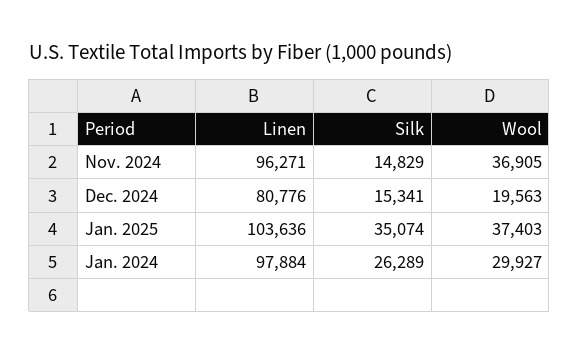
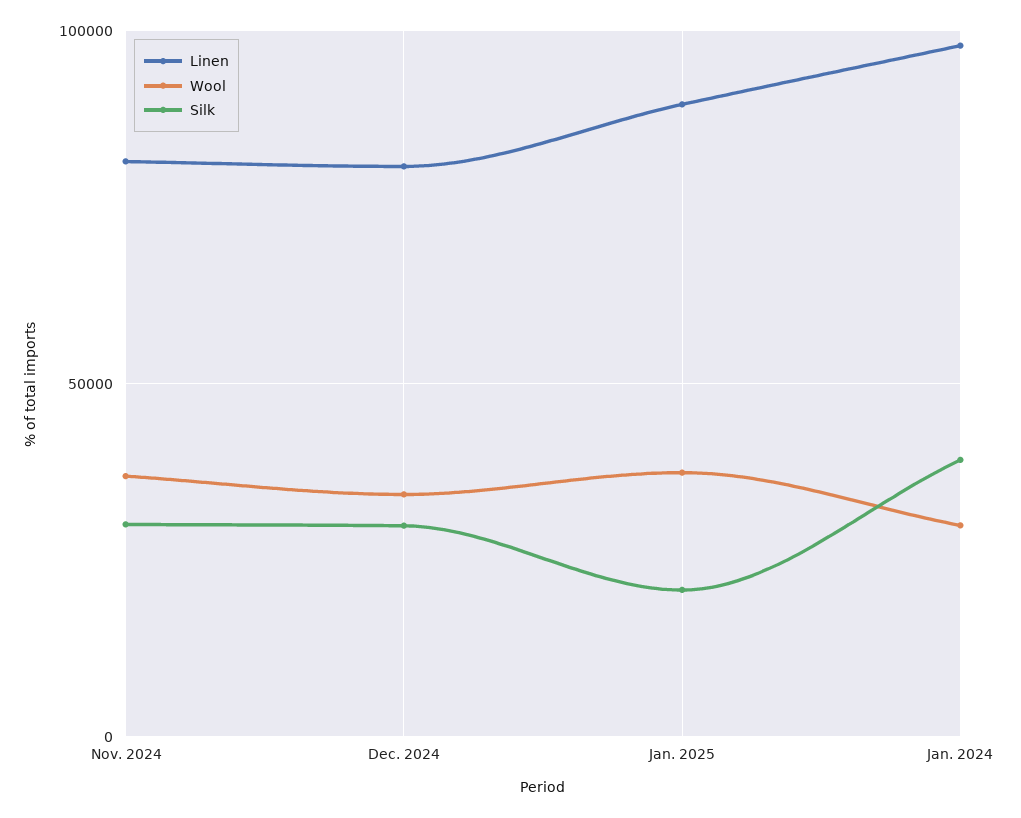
Linen, Nov. 2024: 96271 -> 80000
Silk, Nov. 2024: 14829 -> 30000
Silk, Dec. 2024: 15341 -> 30000
Wool, Dec. 2024: 19563 -> 35000
Linen, Jan. 2025: 103636 -> 90000
Silk, Jan. 2025: 35074 -> 20000
Silk, Jan. 2024: 26289 -> 40000

